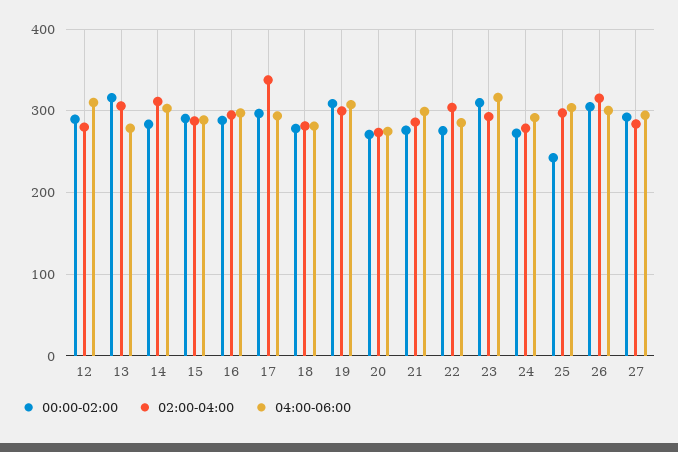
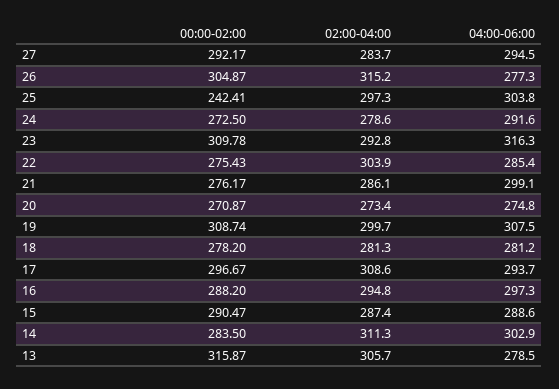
00:00-02:00, 12: 290 -> none
02:00-04:00, 12: 280 -> none
04:00-06:00, 12: 310 -> none
02:00-04:00, 17: 340 -> 308.6
04:00-06:00, 26: 300 -> 277.3

